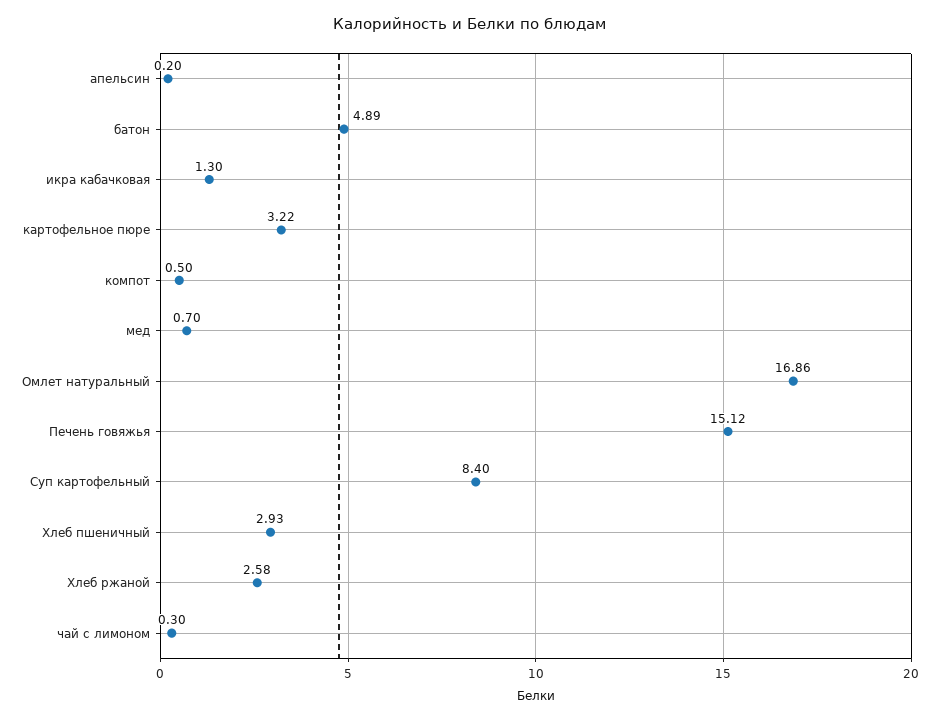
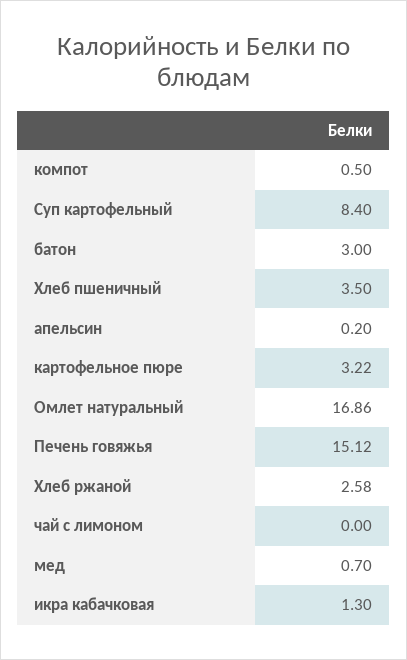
батон: 4.89 -> 3
Хлеб пшеничный: 2.93 -> 3.5
чай с лимоном: 0.3 -> 0

